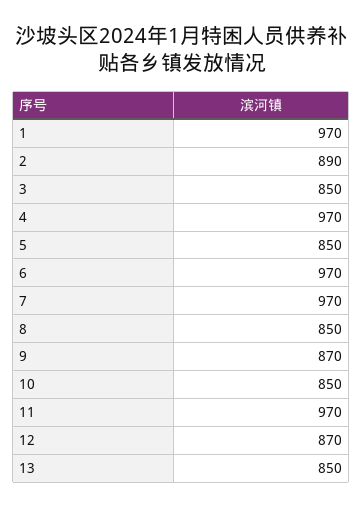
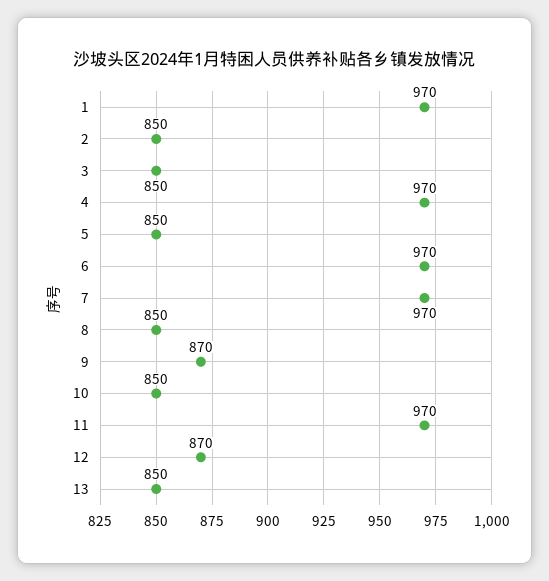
2: 890 -> 850

